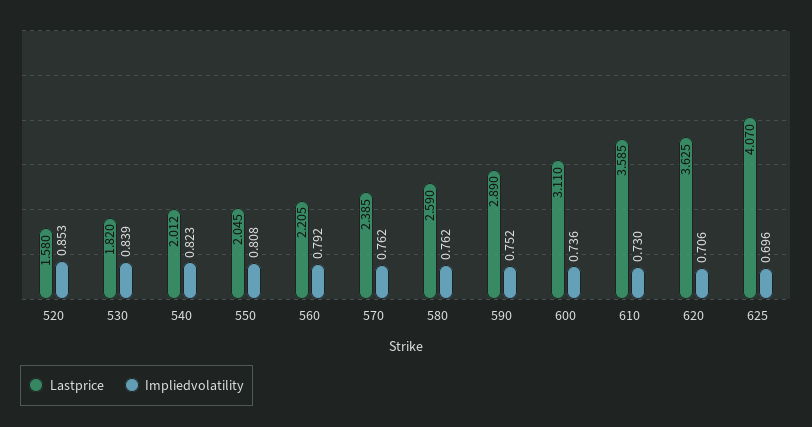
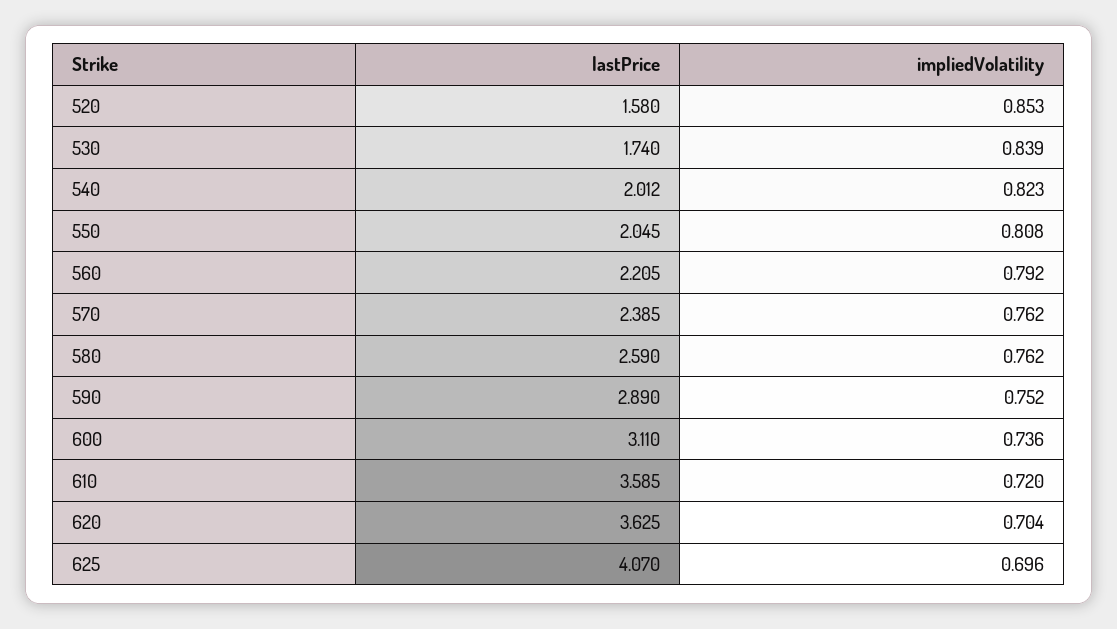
Lastprice, 530: 1.82 -> 1.74
Impliedvolatility, 610: 0.73 -> 0.72
Impliedvolatility, 620: 0.706 -> 0.704

